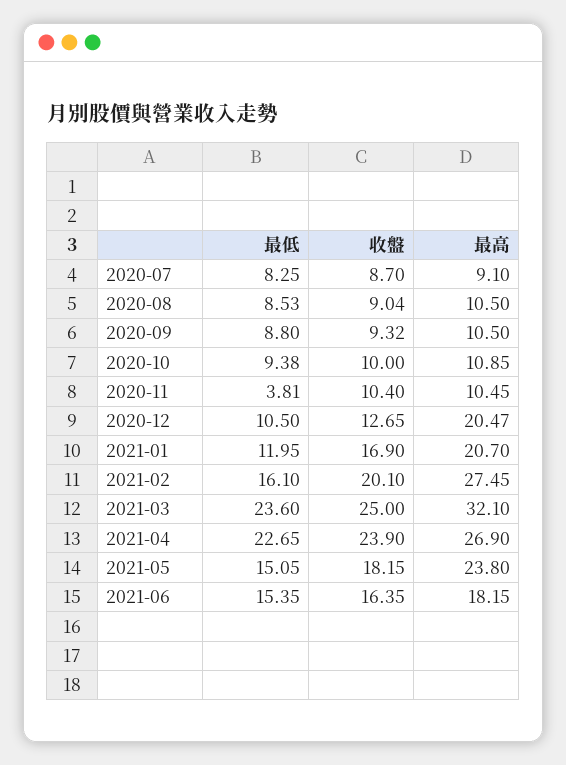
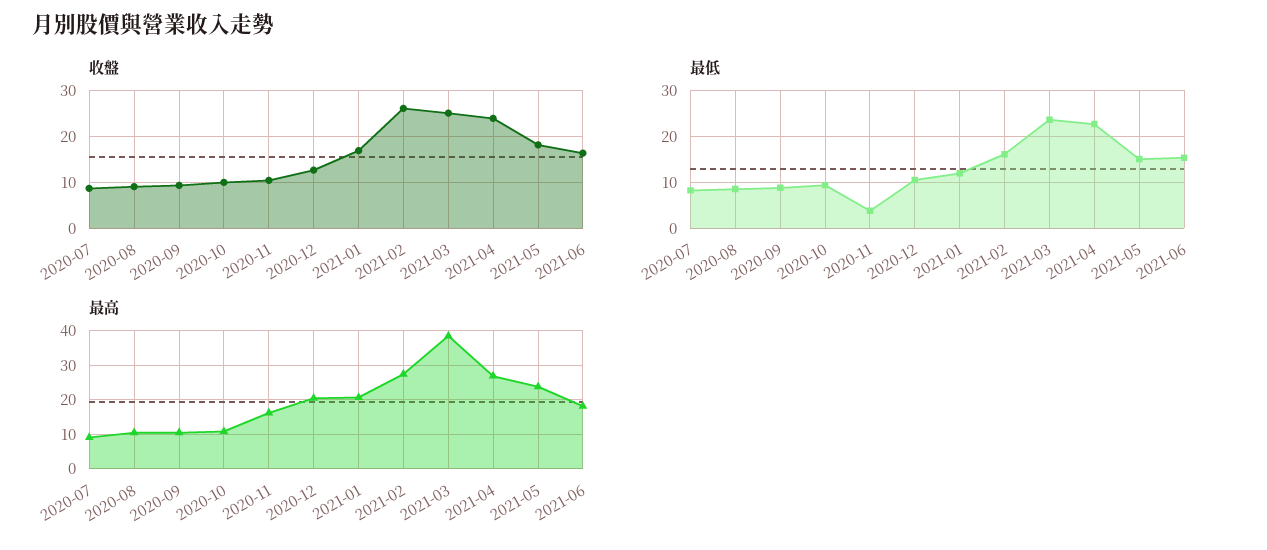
最高, 2020-11: 10.45 -> 16
收盤, 2021-02: 20.1 -> 26
最高, 2021-03: 32.1 -> 38

